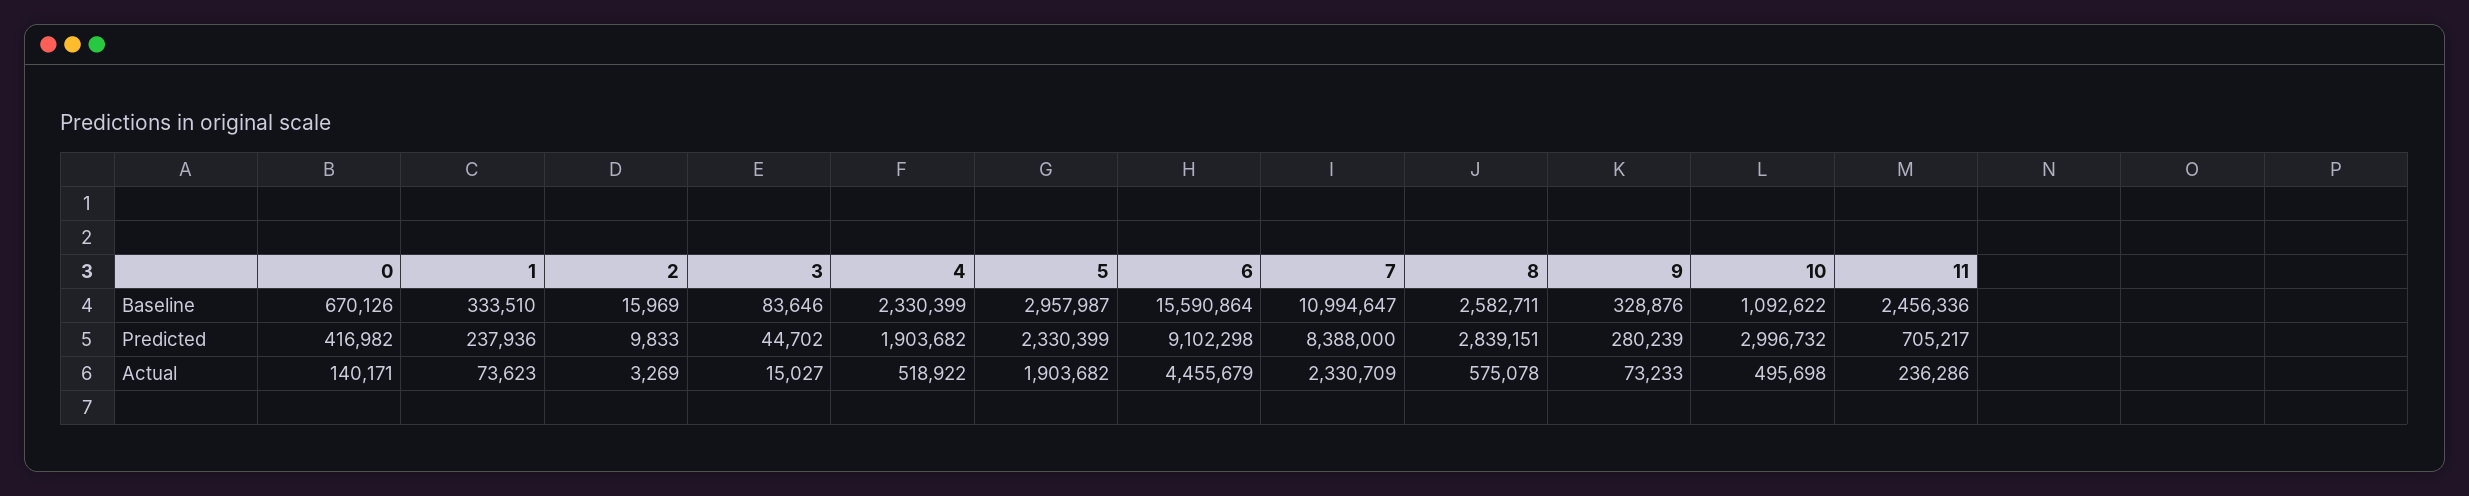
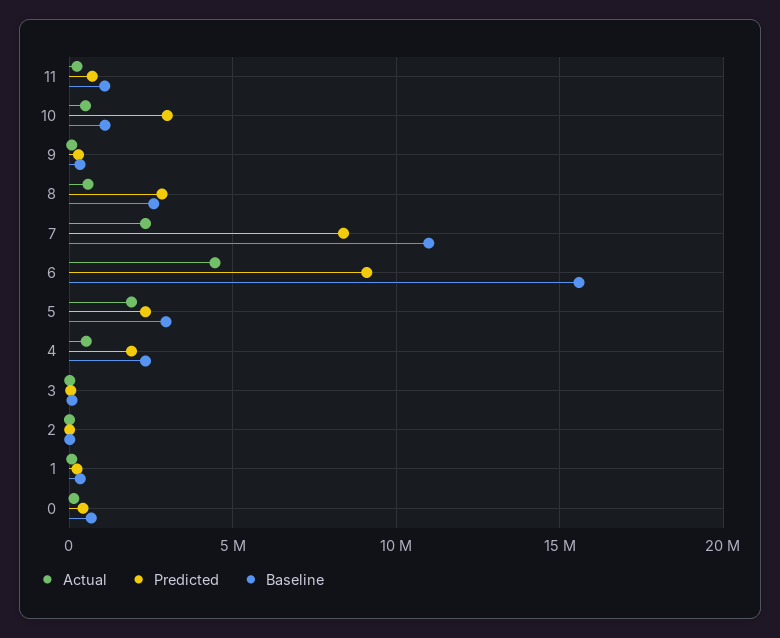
Baseline, 11: 2456336 -> 1000000

